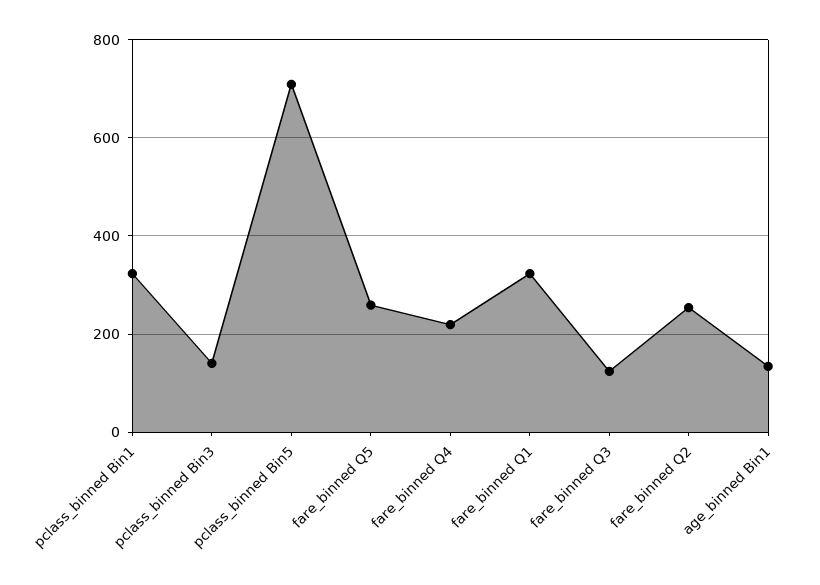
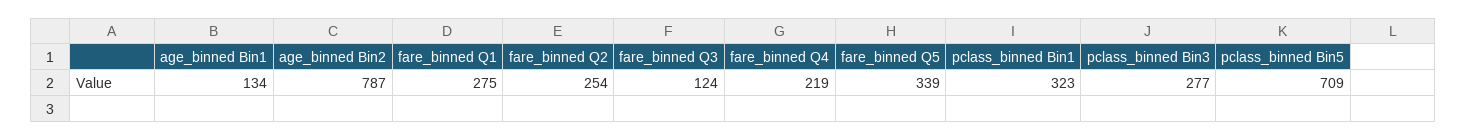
pclass_binned Bin3: 140 -> 277
fare_binned Q5: 260 -> 339
fare_binned Q1: 320 -> 275
age_binned Bin2: none -> 787

